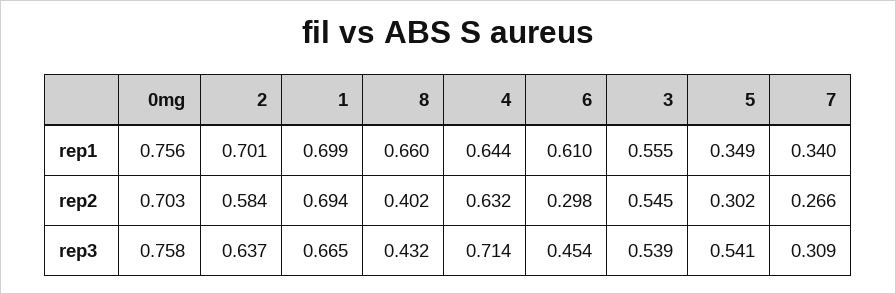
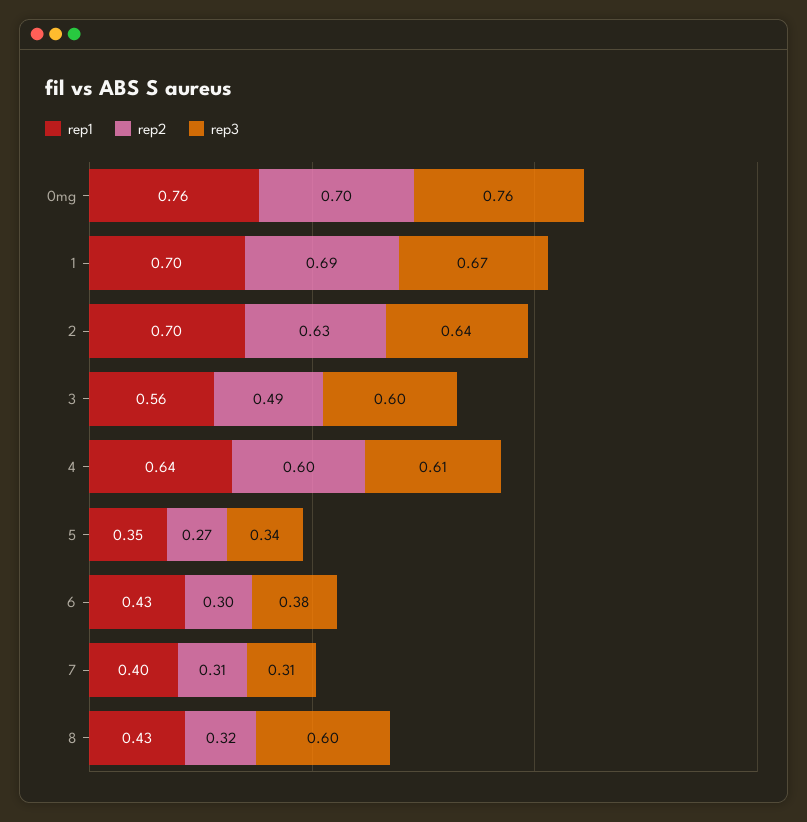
rep1, 8: 0.66 -> 0.43
rep1, 6: 0.61 -> 0.43
rep1, 7: 0.34 -> 0.4
rep2, 2: 0.584 -> 0.63
rep2, 8: 0.402 -> 0.32
rep2, 4: 0.632 -> 0.6
rep2, 3: 0.545 -> 0.49
rep2, 5: 0.302 -> 0.27
rep2, 7: 0.266 -> 0.31
rep3, 8: 0.432 -> 0.6
rep3, 4: 0.714 -> 0.61
rep3, 6: 0.454 -> 0.38
rep3, 3: 0.539 -> 0.6
rep3, 5: 0.541 -> 0.34

